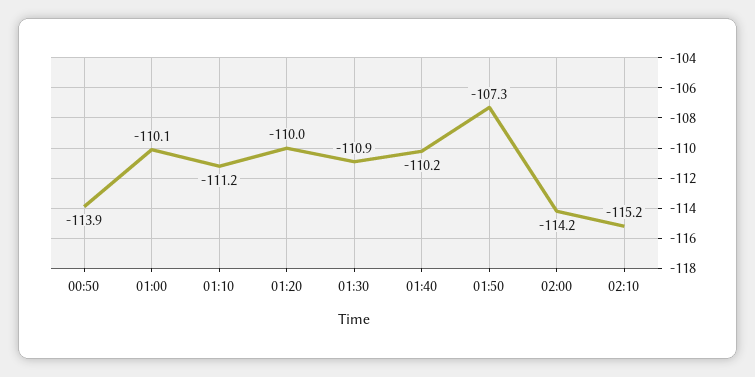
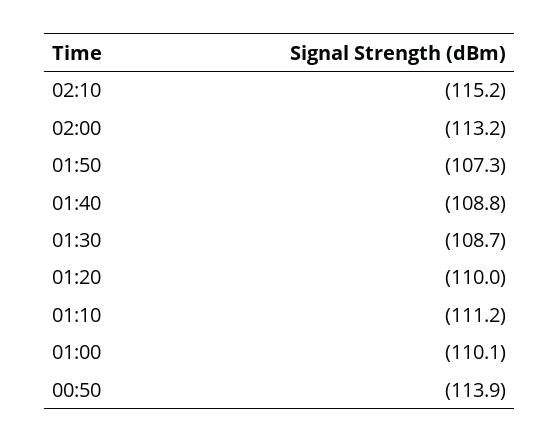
01:30: -110.9 -> -108.7
01:40: -110.2 -> -108.8
02:00: -114.2 -> -113.2

